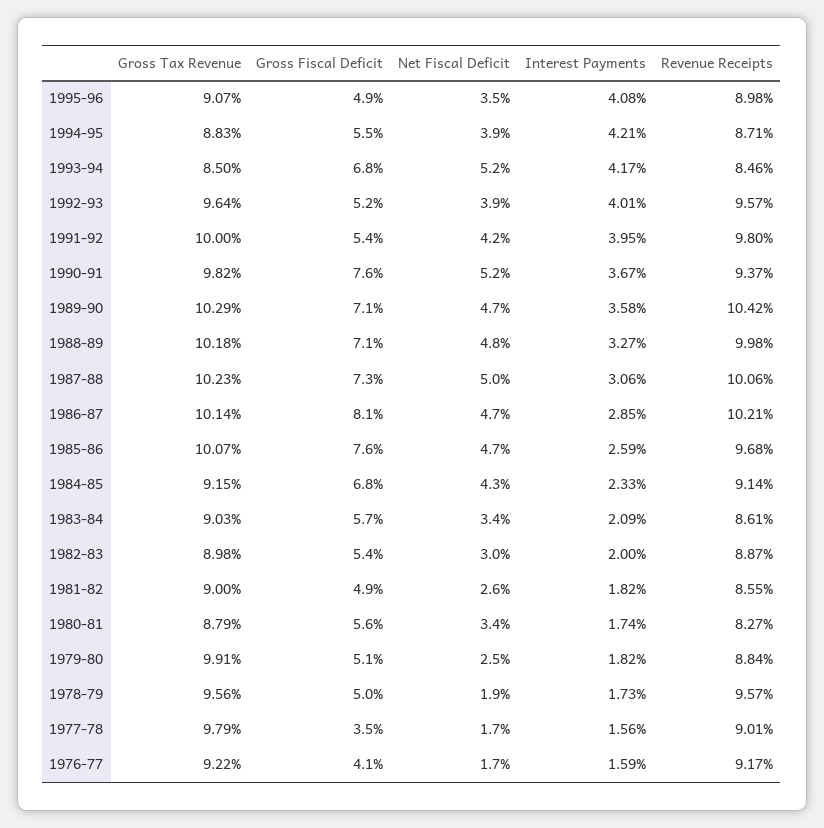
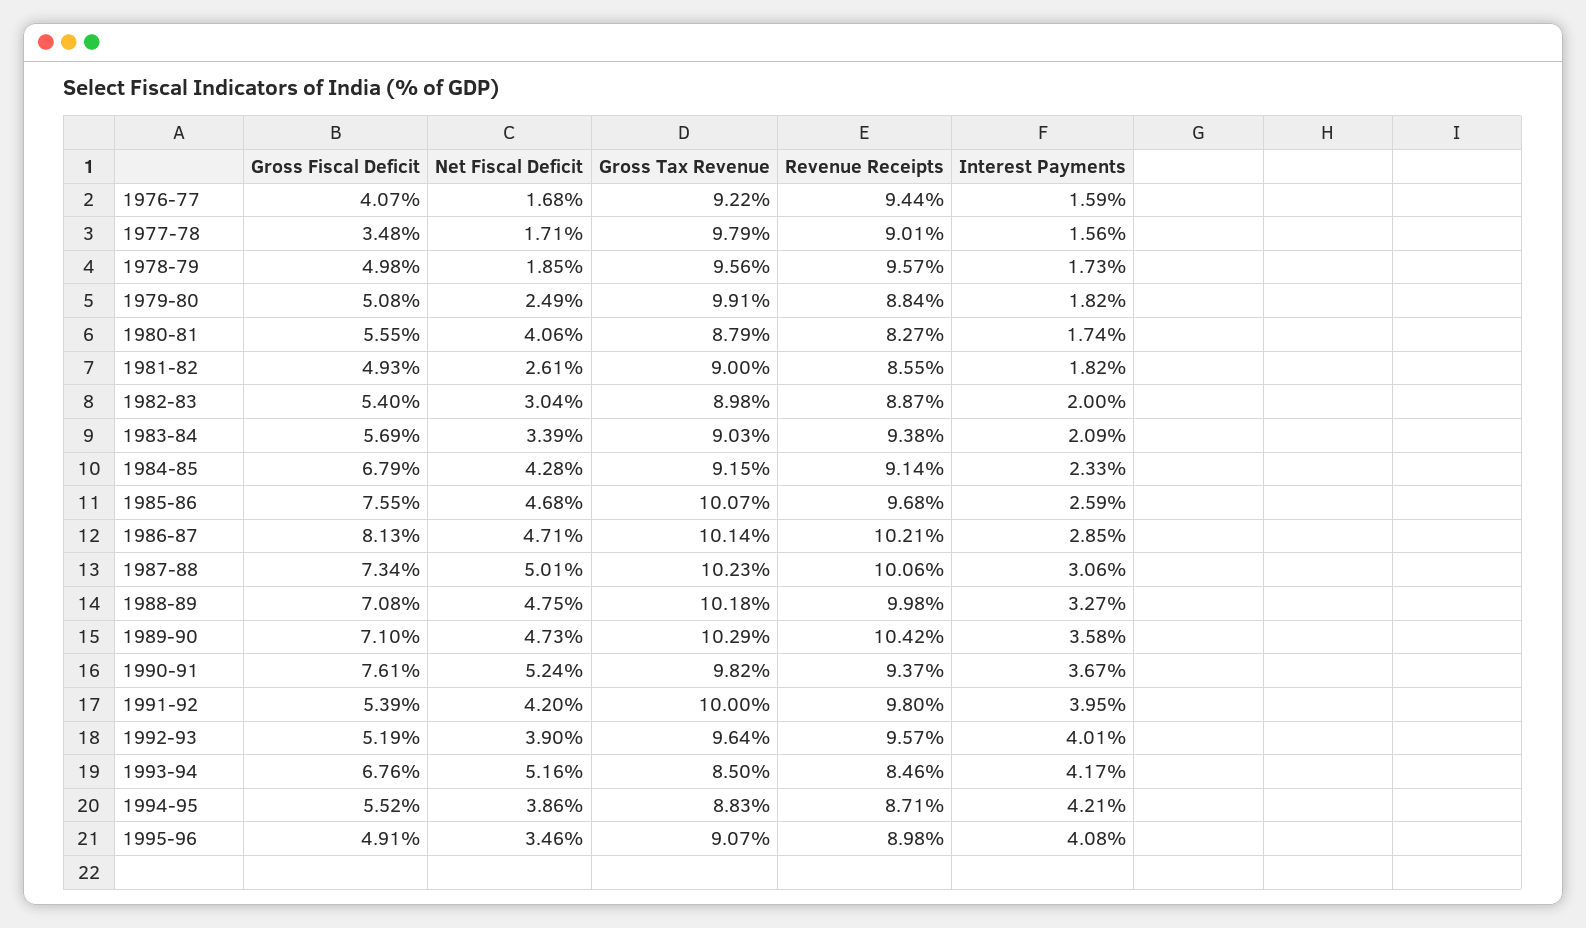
Revenue Receipts, 1983-84: 8.61 -> 9.38
Net Fiscal Deficit, 1980-81: 3.4 -> 4.06
Revenue Receipts, 1976-77: 9.17 -> 9.44

